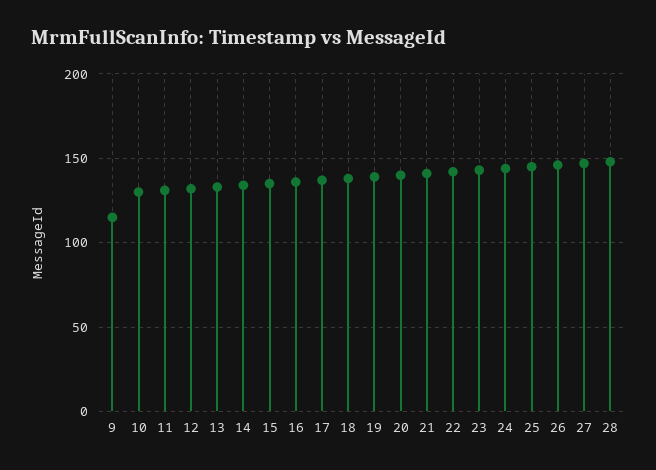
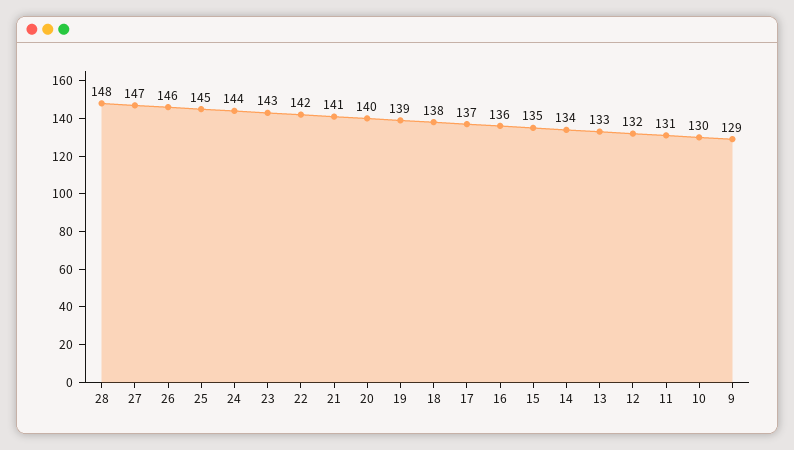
9: 115 -> 129

